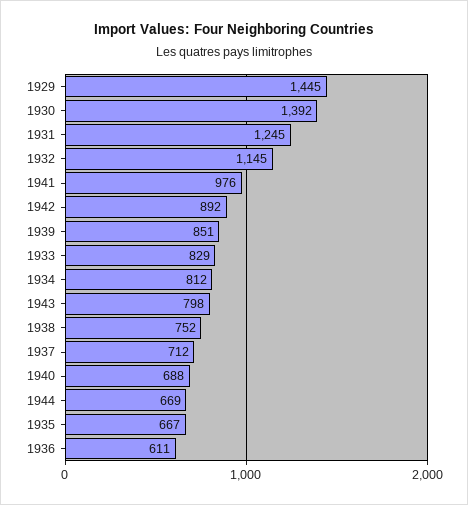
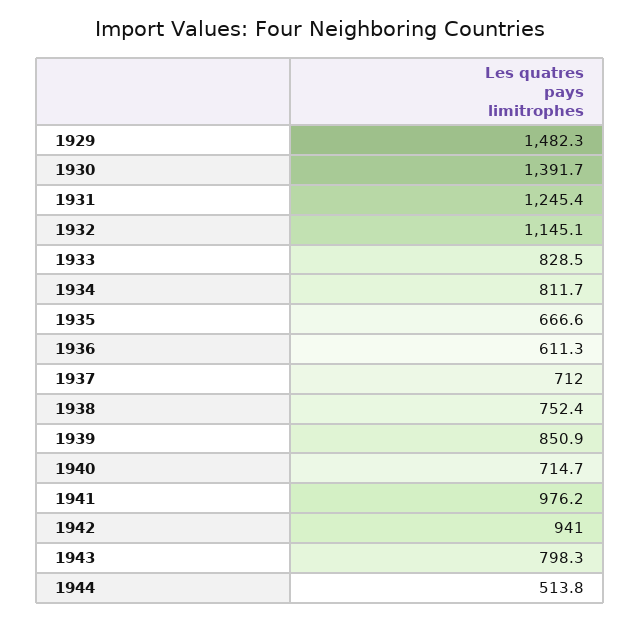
1929: 1445 -> 1482.3
1942: 892 -> 941
1940: 688 -> 714.7
1944: 669 -> 513.8

